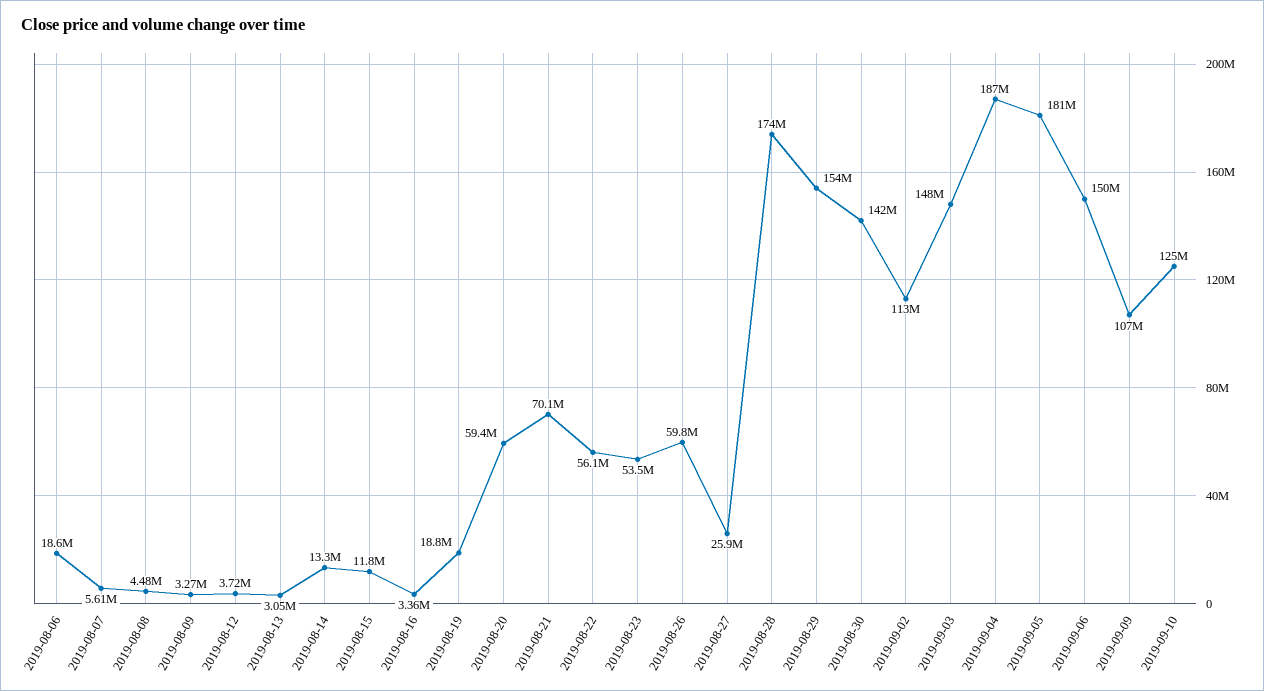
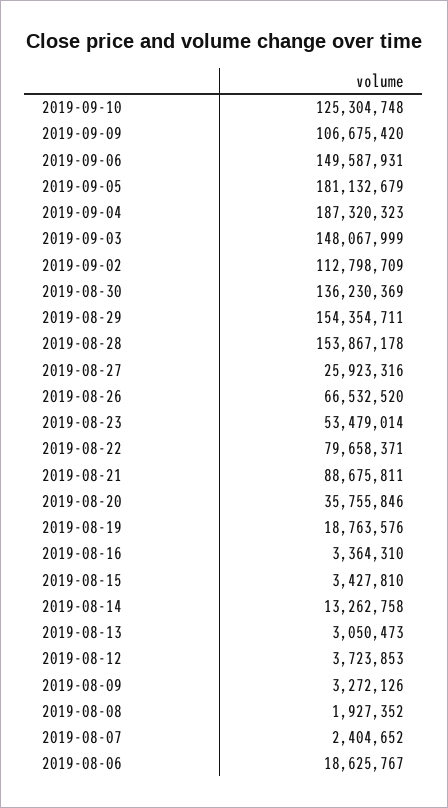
2019-08-07: 5610000 -> 2404652
2019-08-08: 4480000 -> 1927352
2019-08-15: 11800000 -> 3427810
2019-08-20: 59400000 -> 35755846
2019-08-21: 70100000 -> 88675811
2019-08-22: 56100000 -> 79658371
2019-08-26: 59800000 -> 66532520
2019-08-28: 174000000 -> 153867178
2019-08-30: 142000000 -> 136230369

